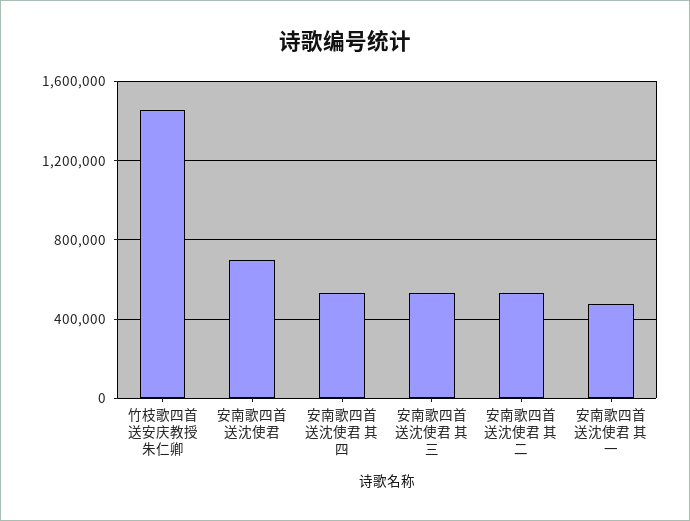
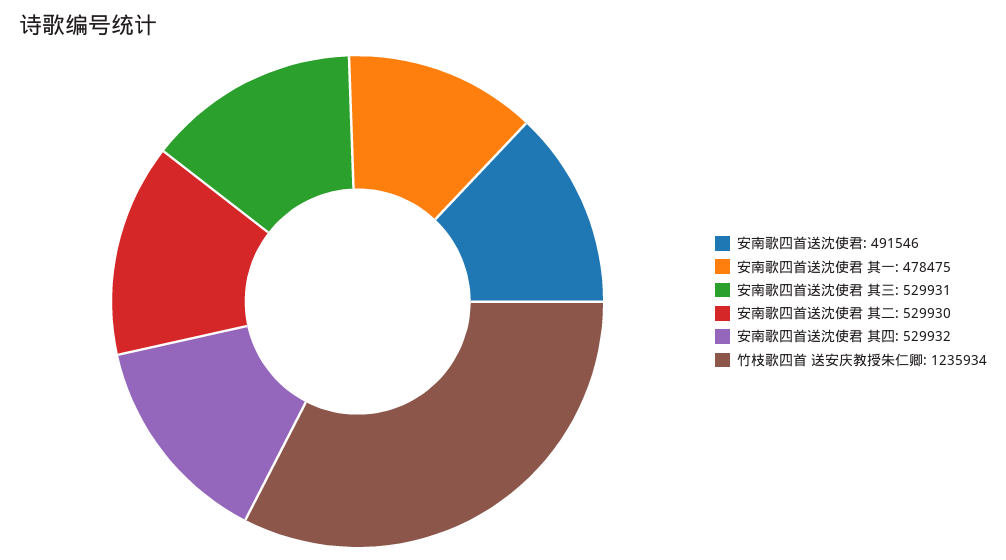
竹枝歌四首 送安庆教授朱仁卿: 1450000 -> 1235934
安南歌四首送沈使君: 700000 -> 491546

